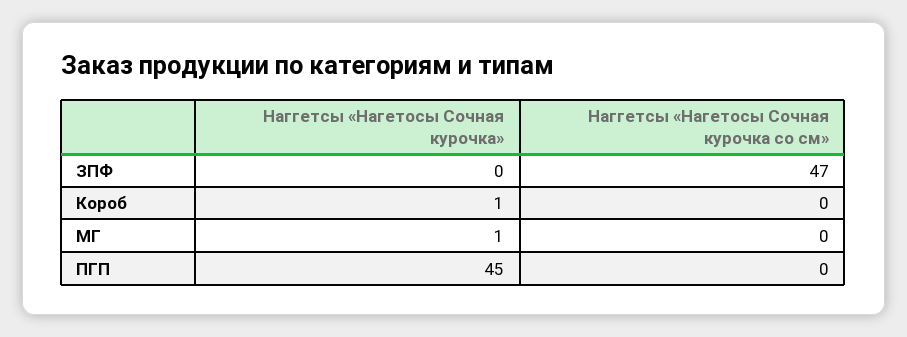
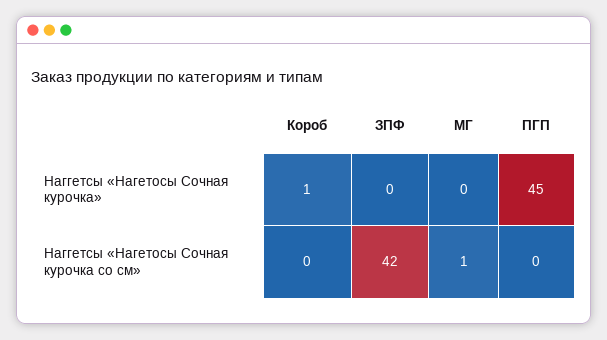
Наггетсы «Нагетосы Сочная курочка со см», ЗПФ: 47 -> 42
Наггетсы «Нагетосы Сочная курочка», МГ: 1 -> 0
Наггетсы «Нагетосы Сочная курочка со см», МГ: 0 -> 1

